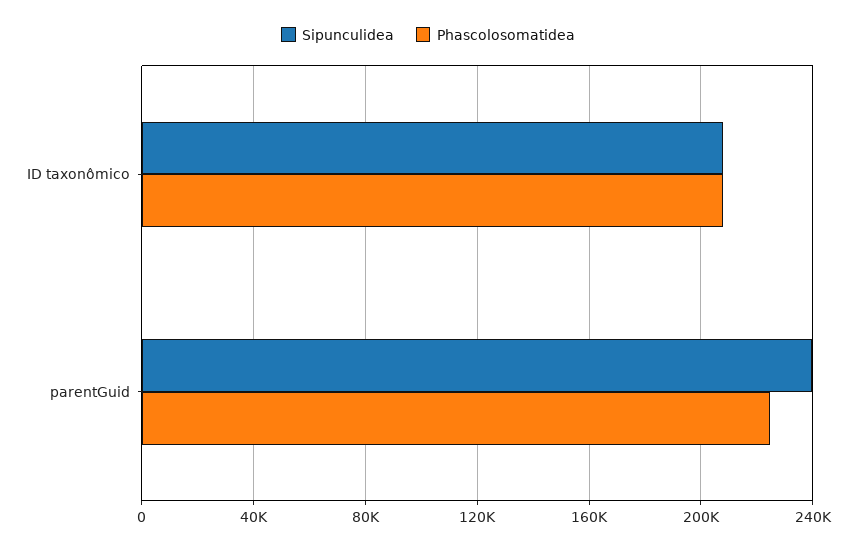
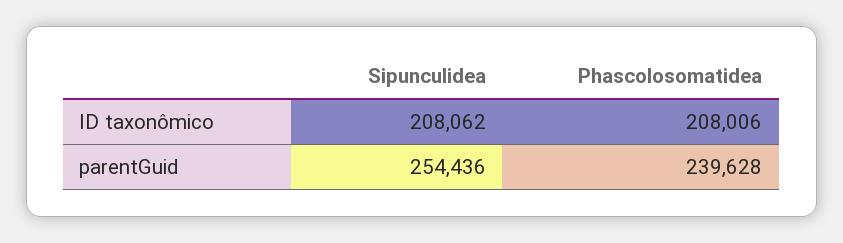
Sipunculidea, parentGuid: 240000 -> 254436
Phascolosomatidea, parentGuid: 225000 -> 239628

